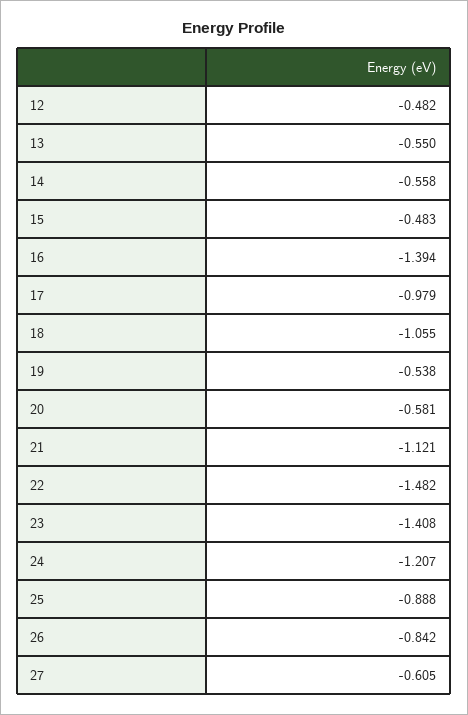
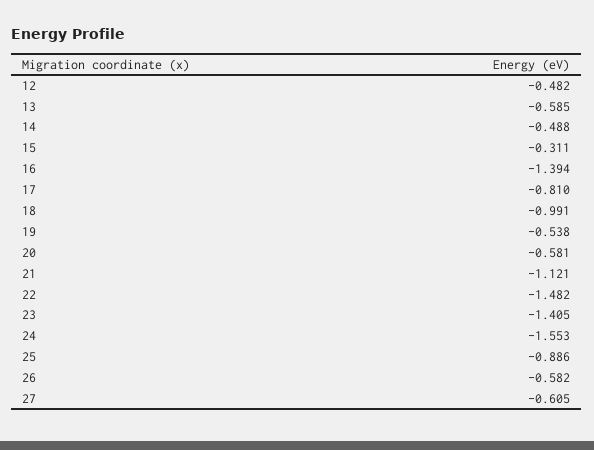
13: -0.55 -> -0.585
14: -0.558 -> -0.488
15: -0.483 -> -0.311
17: -0.979 -> -0.81
18: -1.055 -> -0.991
23: -1.408 -> -1.405
24: -1.207 -> -1.553
25: -0.888 -> -0.886
26: -0.842 -> -0.582

